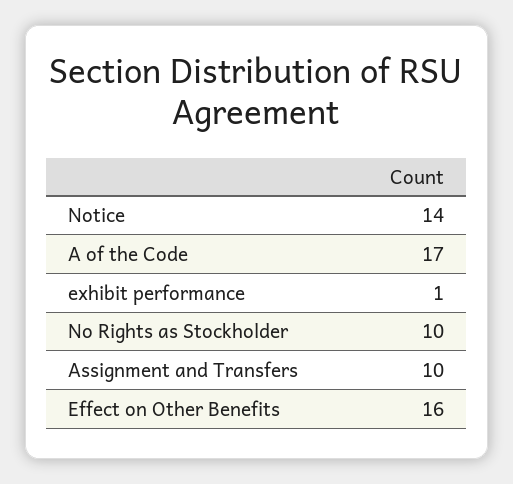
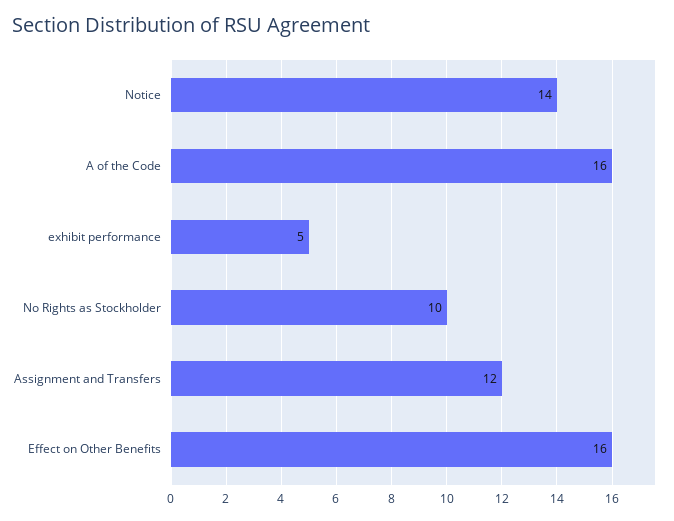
A of the Code: 17 -> 16
exhibit performance: 1 -> 5
Assignment and Transfers: 10 -> 12

